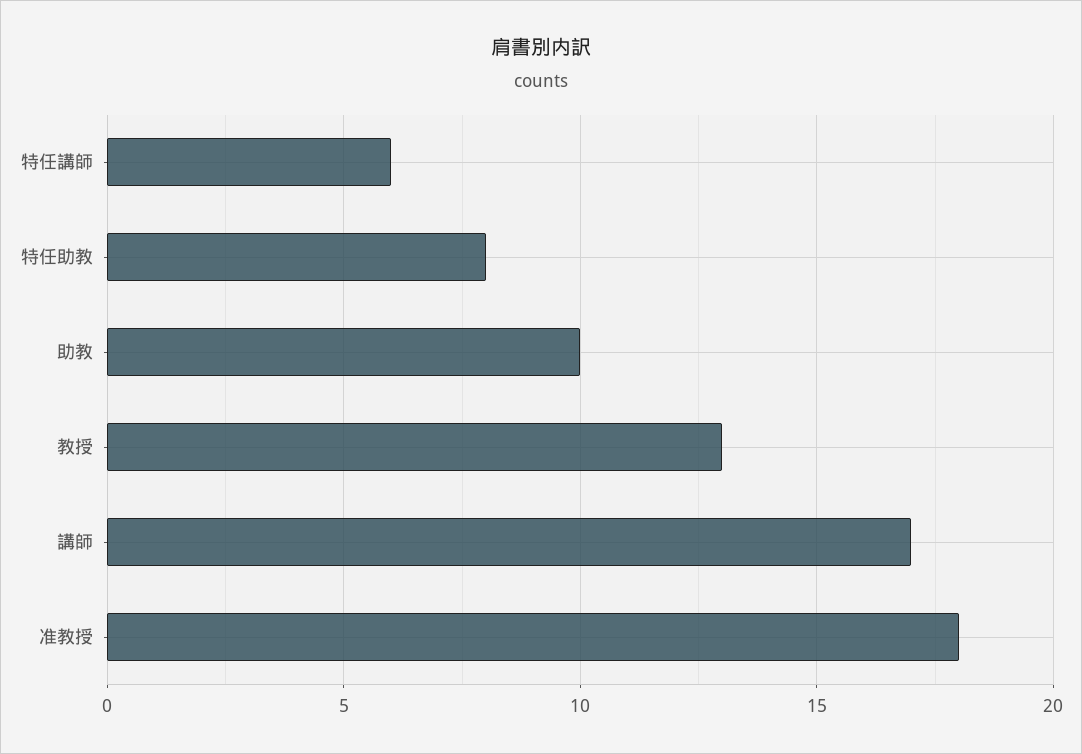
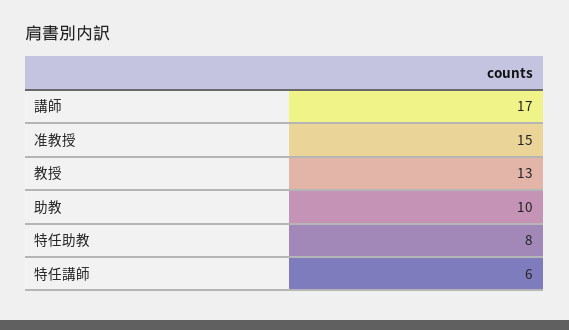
准教授: 18 -> 15

